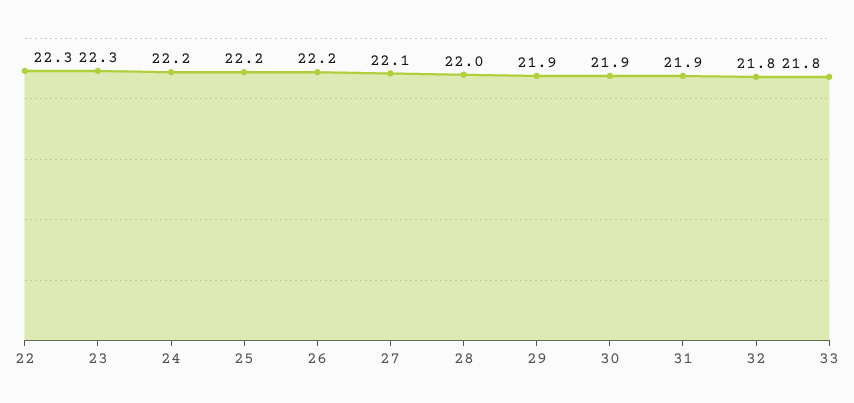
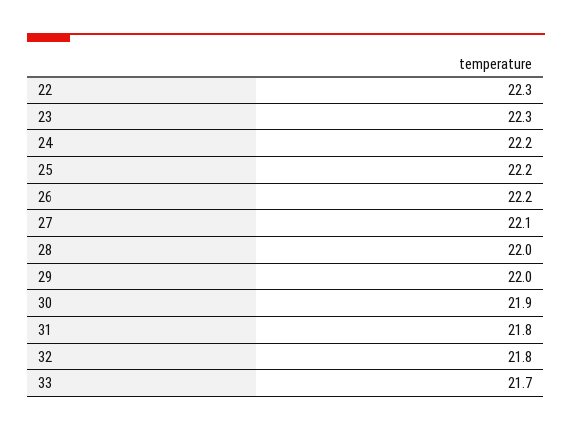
29: 21.9 -> 22
31: 21.9 -> 21.8
33: 21.8 -> 21.7

